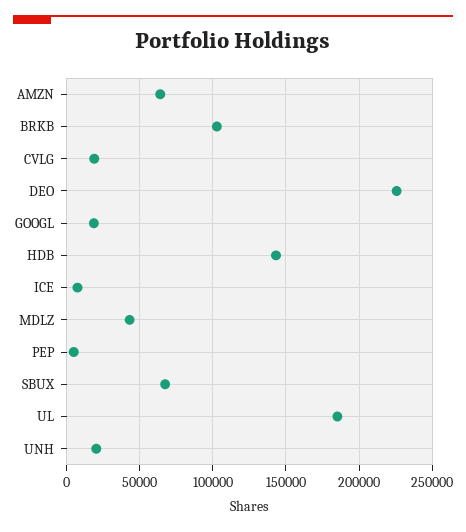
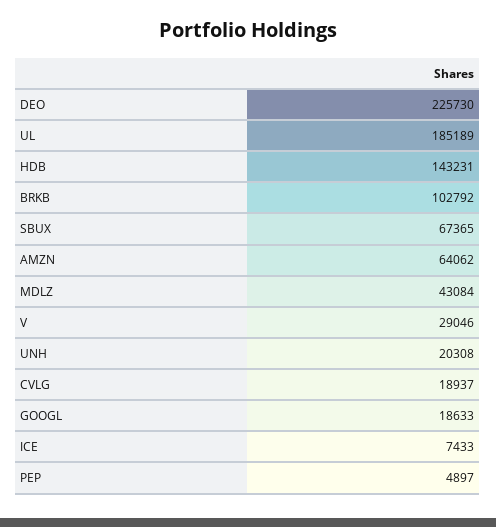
V: none -> 29046

